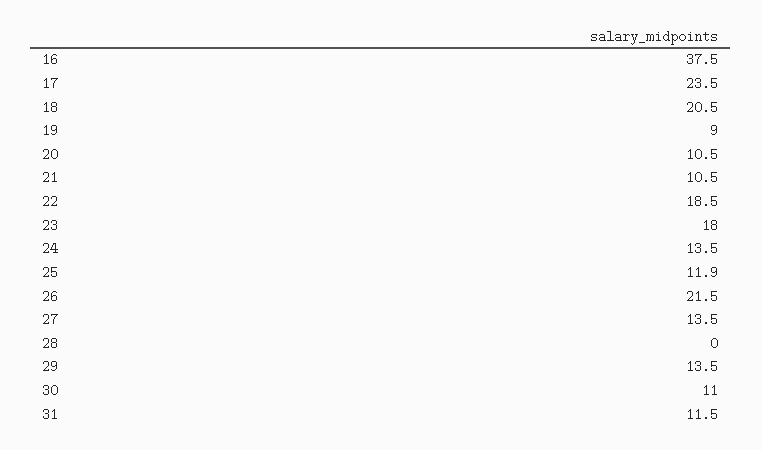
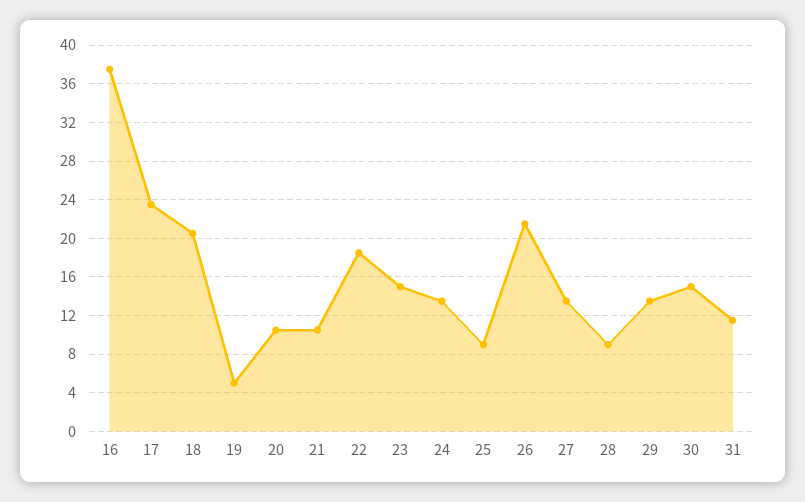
19: 9 -> 5
23: 18 -> 15
25: 11.9 -> 9
28: 0 -> 9
30: 11 -> 15

